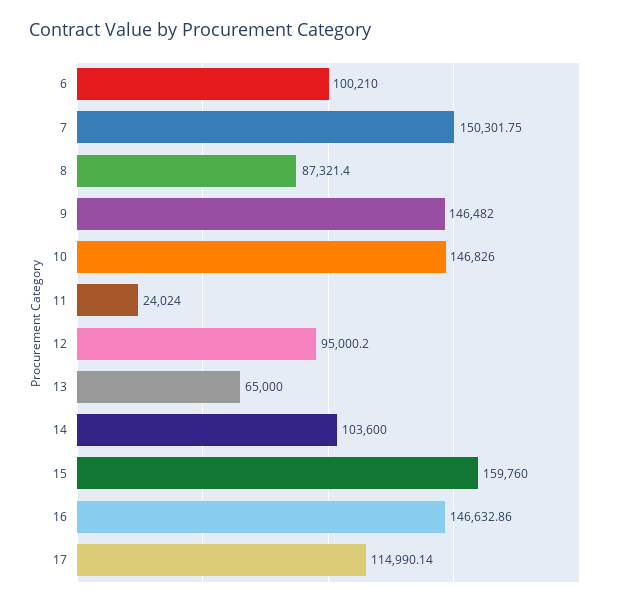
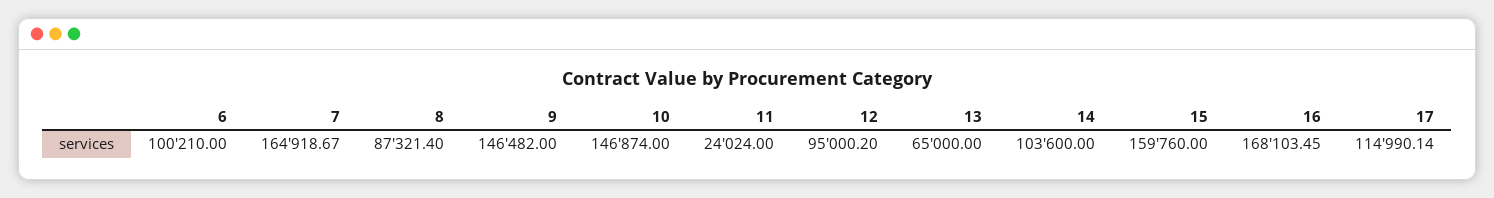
7: 150301.75 -> 164918.67
10: 146826 -> 146874
16: 146632.86 -> 168103.45

